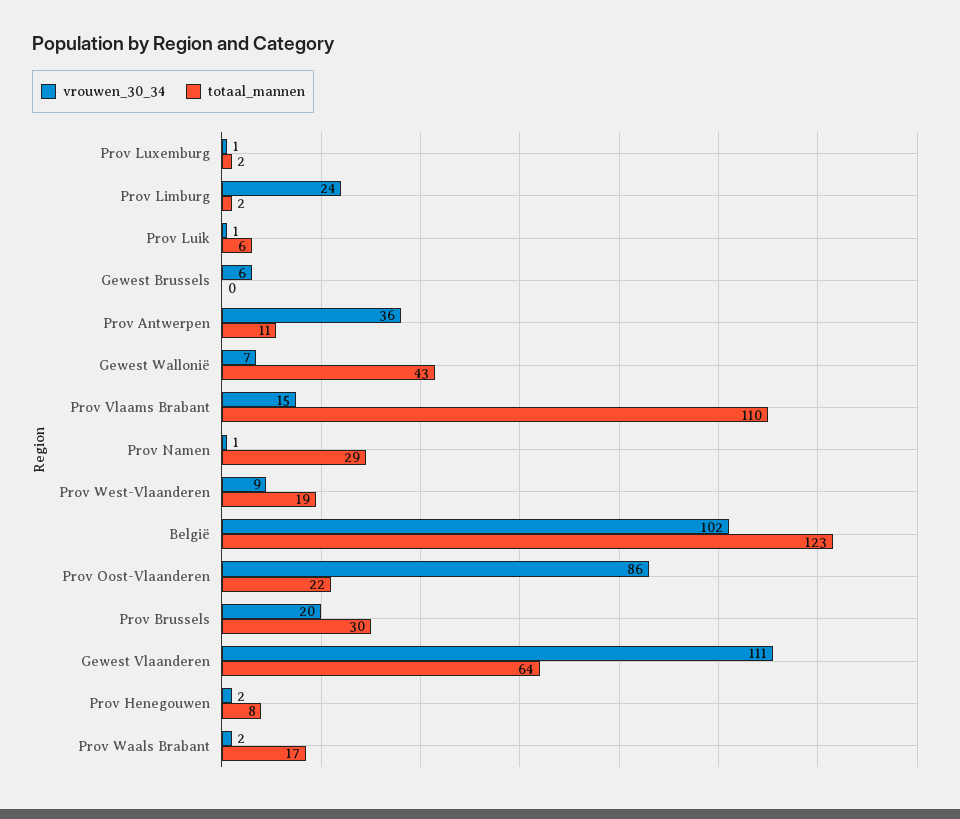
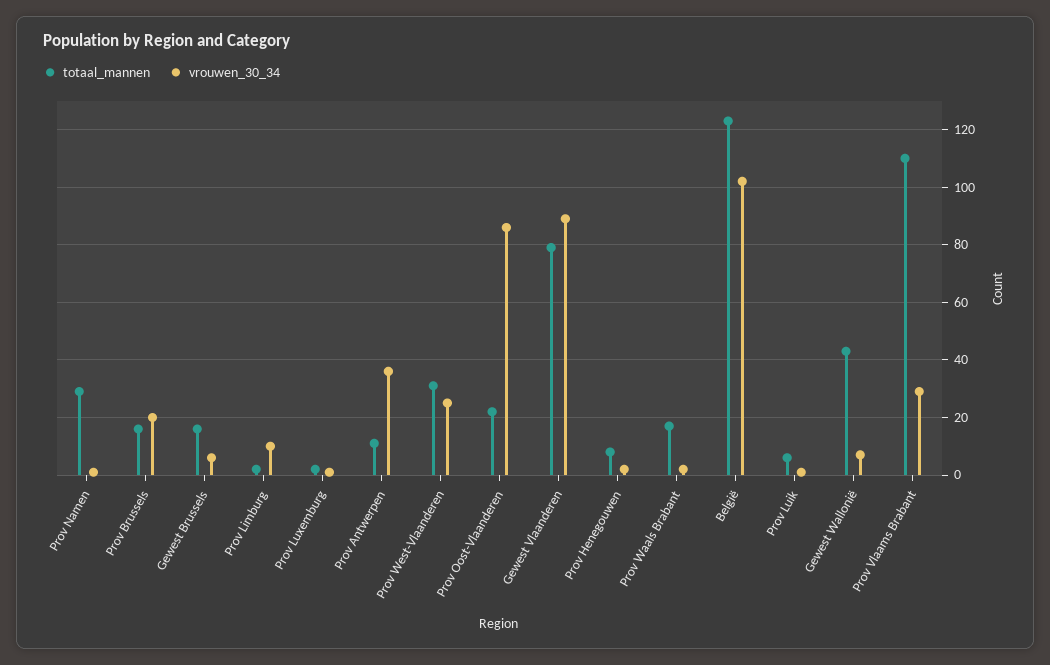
vrouwen_30_34, Prov Limburg: 24 -> 10
totaal_mannen, Gewest Brussels: 0 -> 15
vrouwen_30_34, Prov Vlaams Brabant: 15 -> 30
vrouwen_30_34, Prov West-Vlaanderen: 9 -> 25
totaal_mannen, Prov West-Vlaanderen: 19 -> 30
totaal_mannen, Prov Brussels: 30 -> 15
vrouwen_30_34, Gewest Vlaanderen: 111 -> 90
totaal_mannen, Gewest Vlaanderen: 64 -> 80

